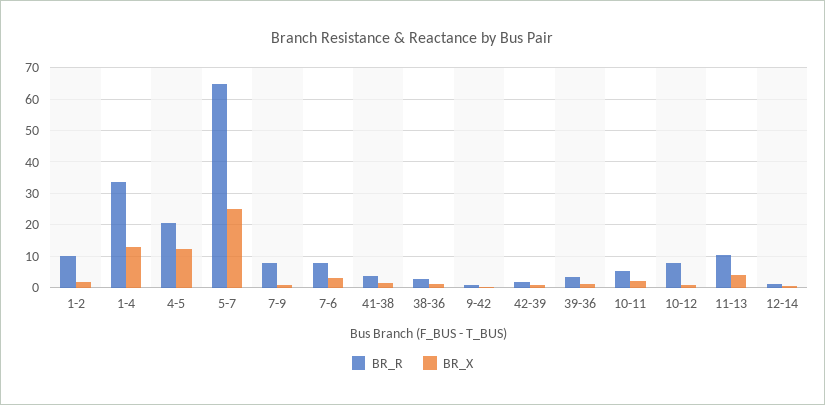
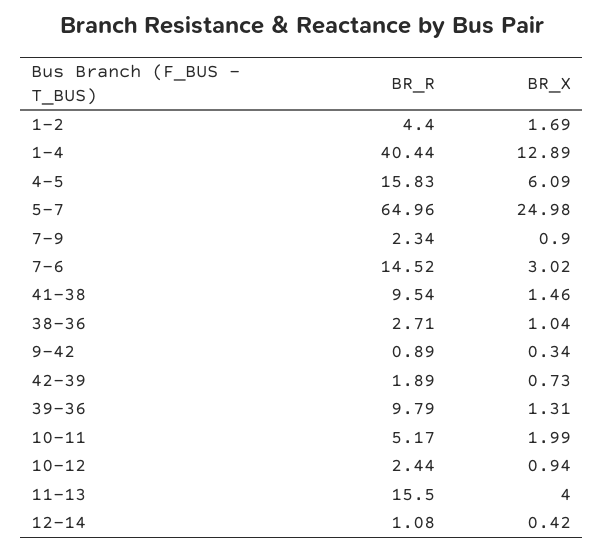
BR_R, 1-2: 10 -> 4.4
BR_R, 1-4: 34 -> 40.44
BR_R, 4-5: 20 -> 15.83
BR_X, 4-5: 12 -> 6.09
BR_R, 7-9: 8 -> 2.34
BR_R, 7-6: 8 -> 14.52
BR_R, 41-38: 4 -> 9.54
BR_R, 39-36: 4 -> 9.79
BR_R, 10-12: 8 -> 2.44
BR_R, 11-13: 10 -> 15.5

